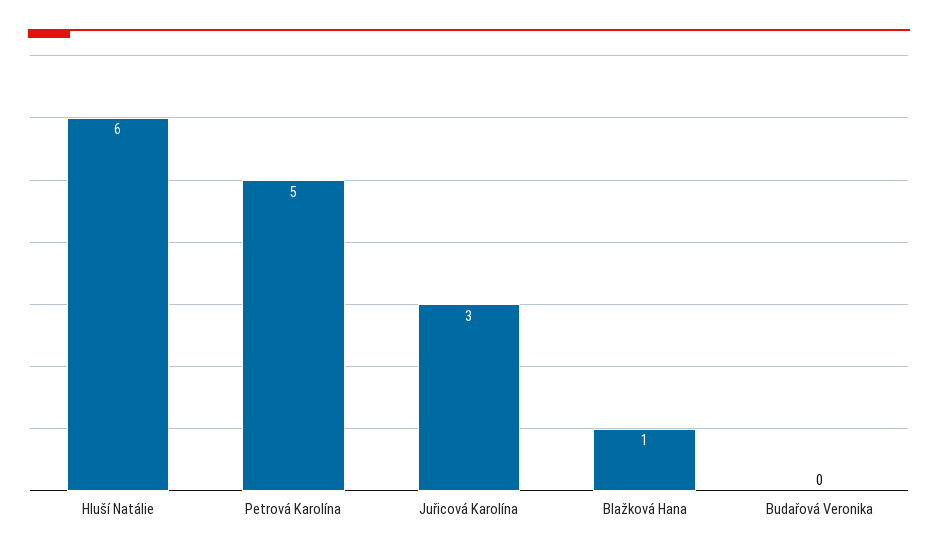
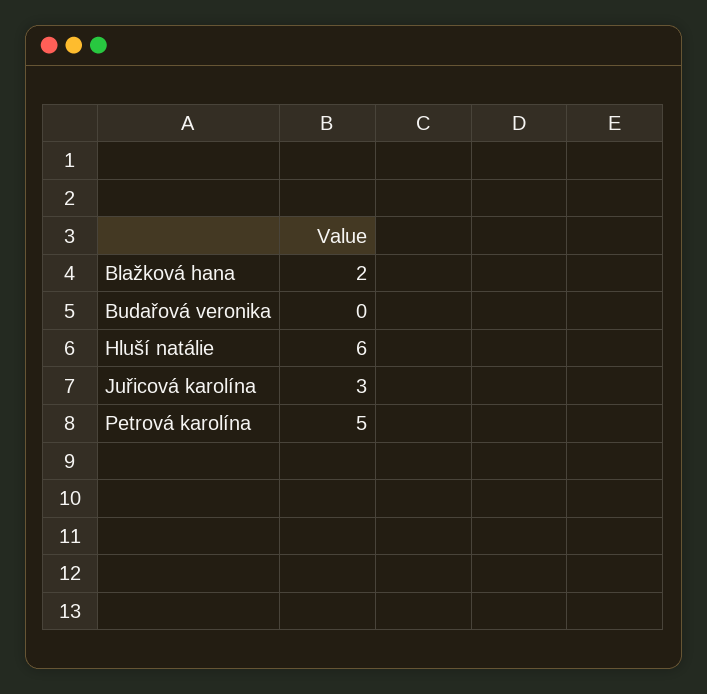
Blažková Hana: 1 -> 2

